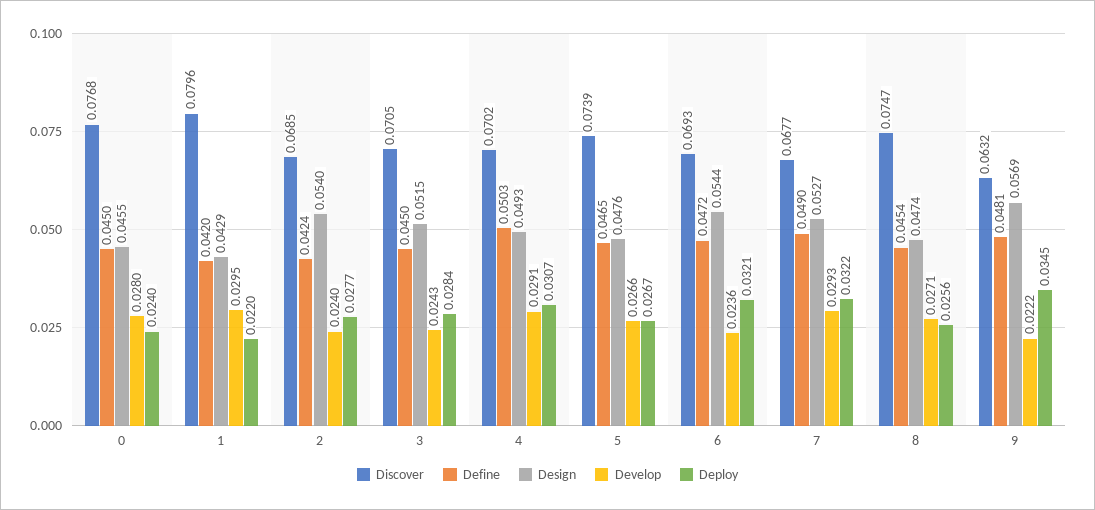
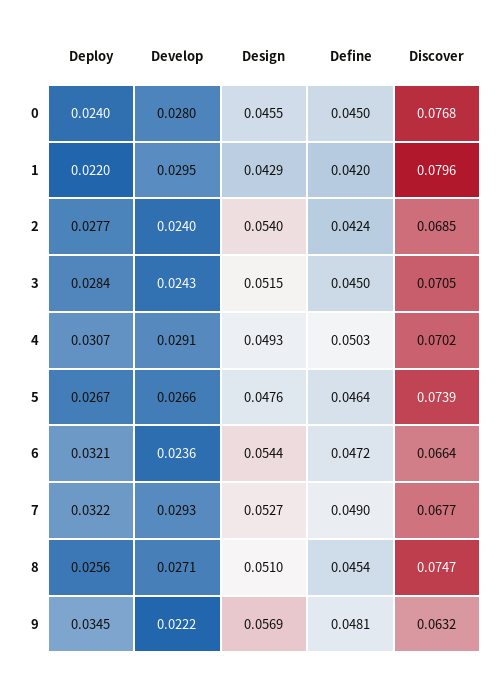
Define, 5: 0.0465 -> 0.0464
Discover, 6: 0.0693 -> 0.0664
Design, 8: 0.0474 -> 0.051

